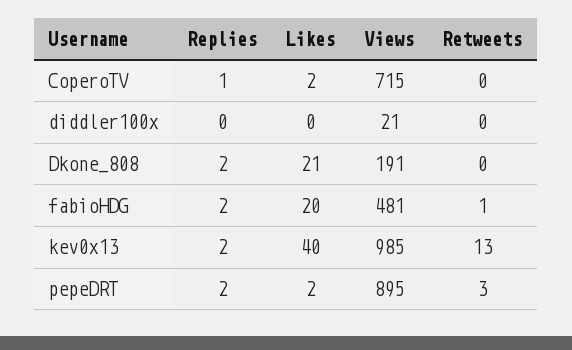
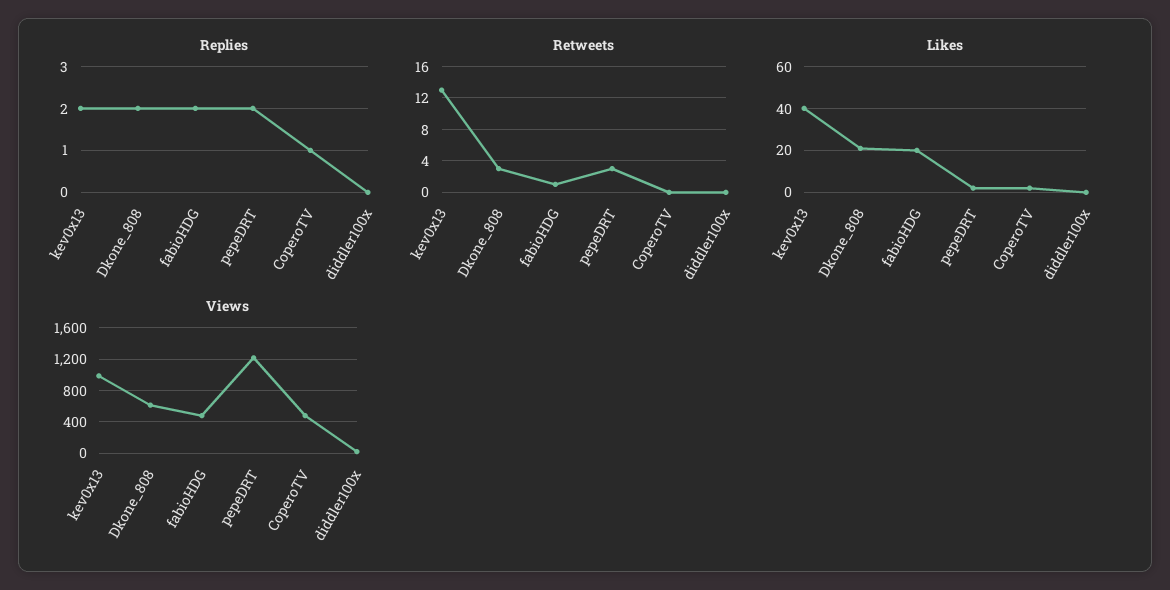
Views, CoperoTV: 715 -> 500
Views, Dkone_808: 191 -> 600
Retweets, Dkone_808: 0 -> 3
Views, pepeDRT: 895 -> 1200

